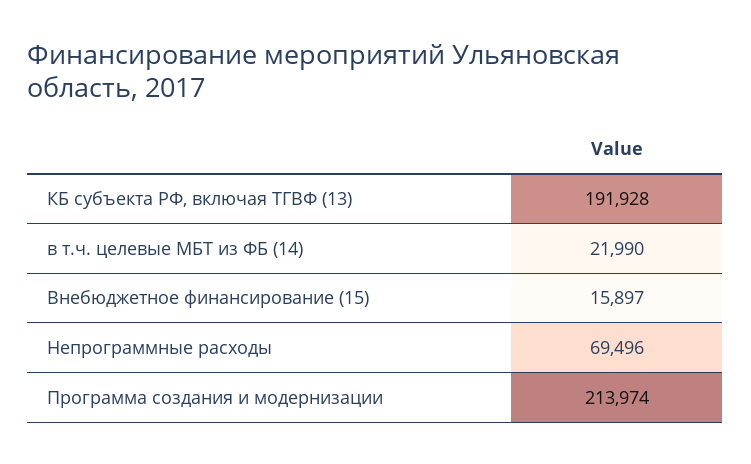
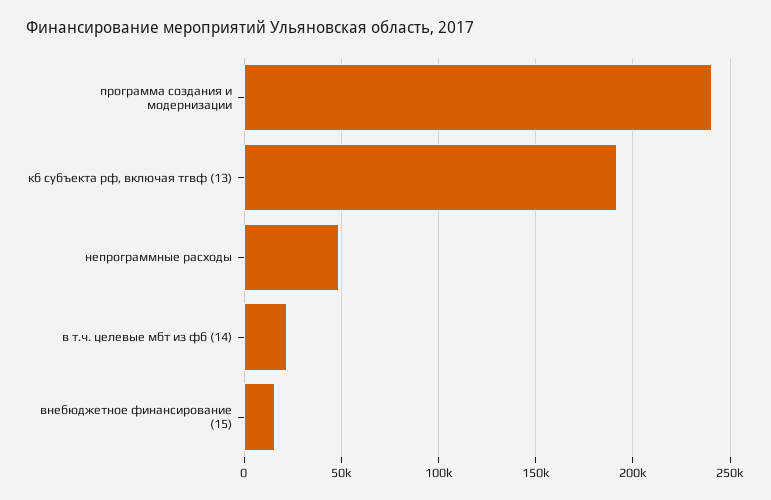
Непрограммные расходы: 69496 -> 50000
Программа создания и модернизации: 213974 -> 240000

